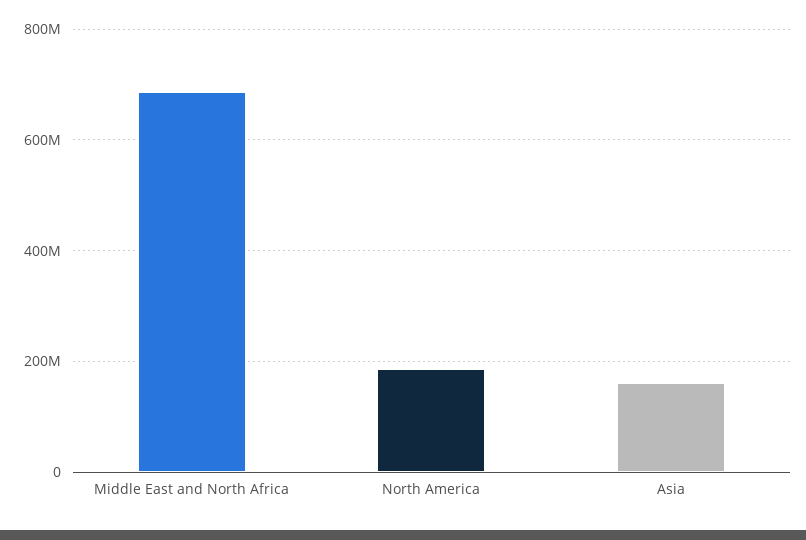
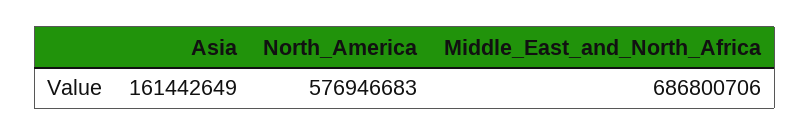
North America: 180000000 -> 576946683

